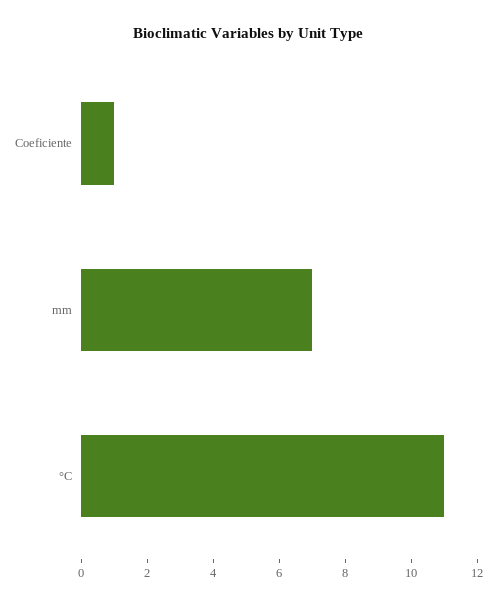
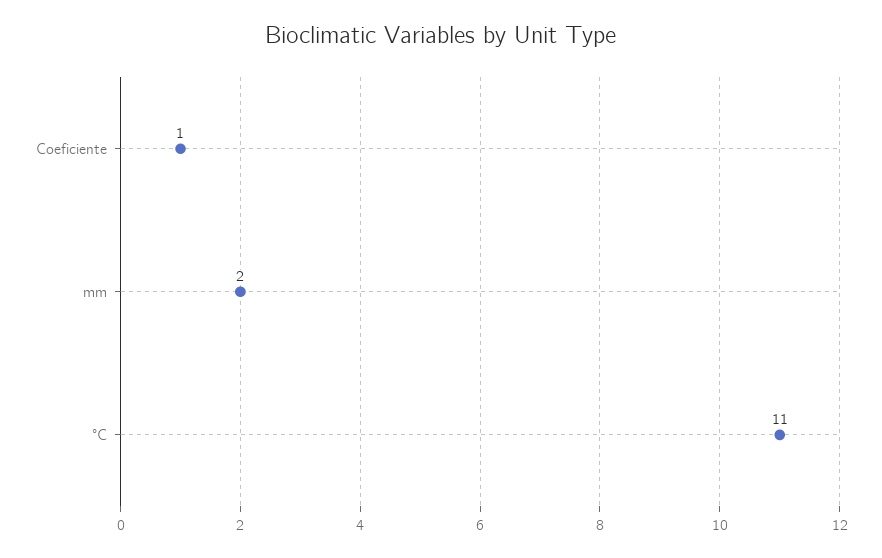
mm: 7 -> 2

